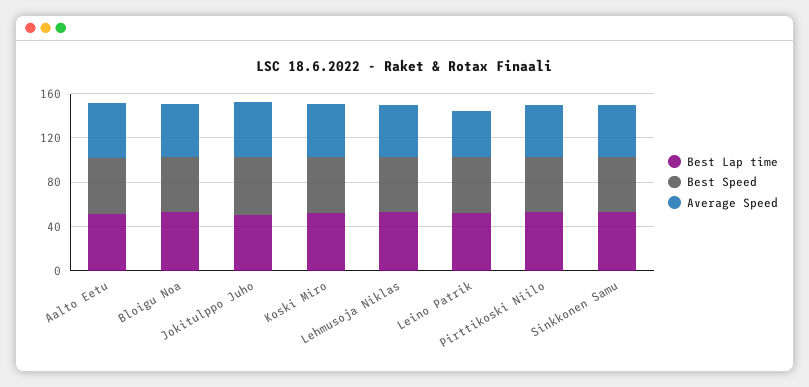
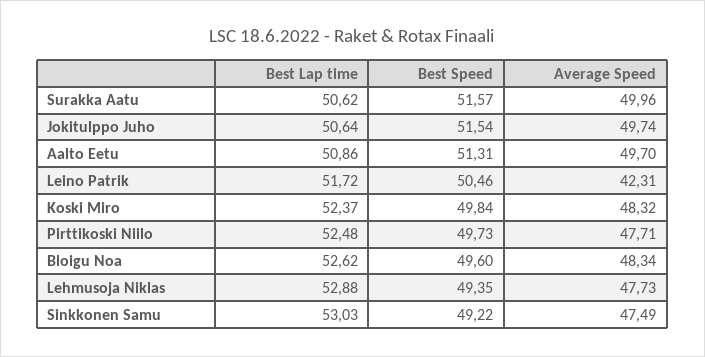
Best Lap time, Surakka Aatu: none -> 50.62
Best Speed, Surakka Aatu: none -> 51.57
Average Speed, Surakka Aatu: none -> 49.96

